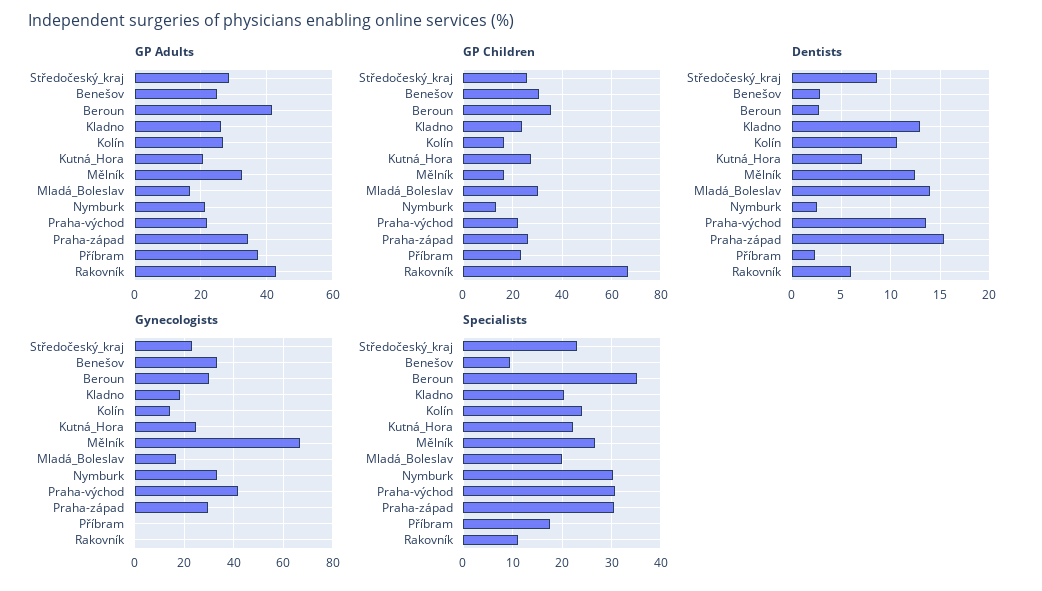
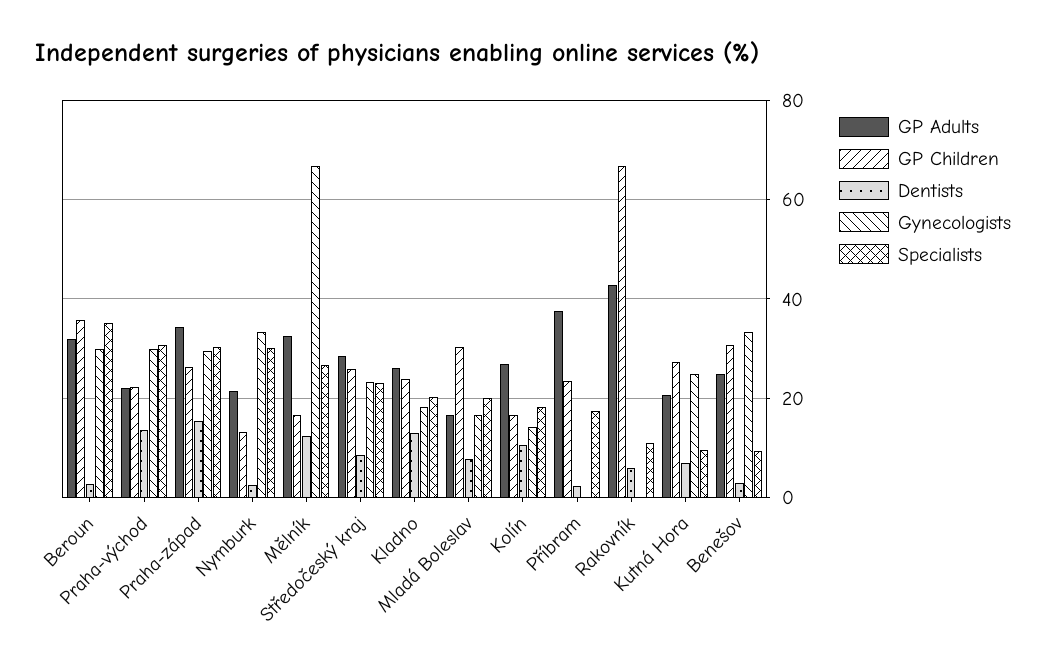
GP Adults, Beroun: 42 -> 32
Dentists, Mladá_Boleslav: 14 -> 8
Gynecologists, Praha-východ: 42.5 -> 30
Specialists, Kolín: 24 -> 18
Specialists, Kutná_Hora: 22 -> 10

